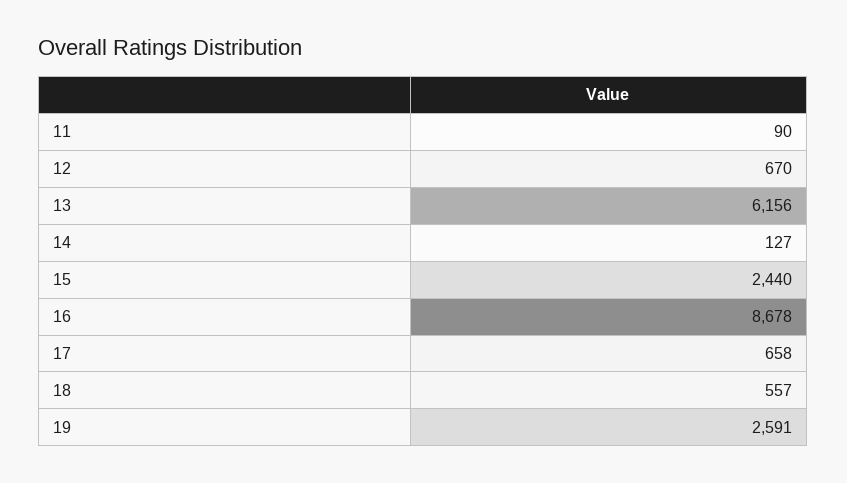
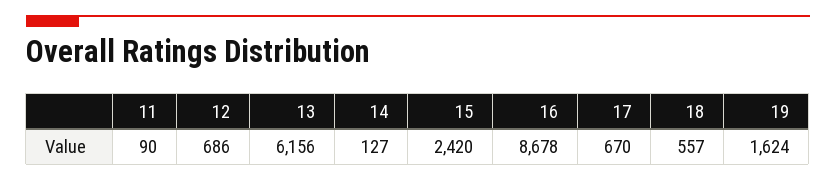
12: 670 -> 686
15: 2440 -> 2420
17: 658 -> 670
19: 2591 -> 1624

